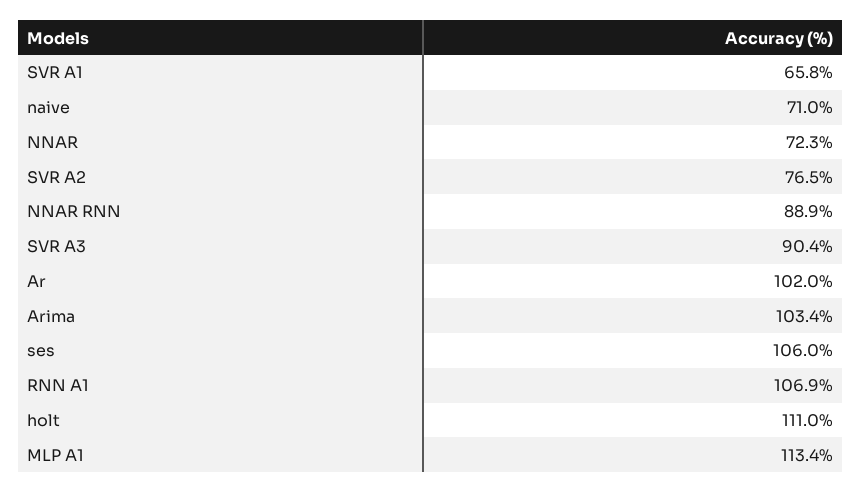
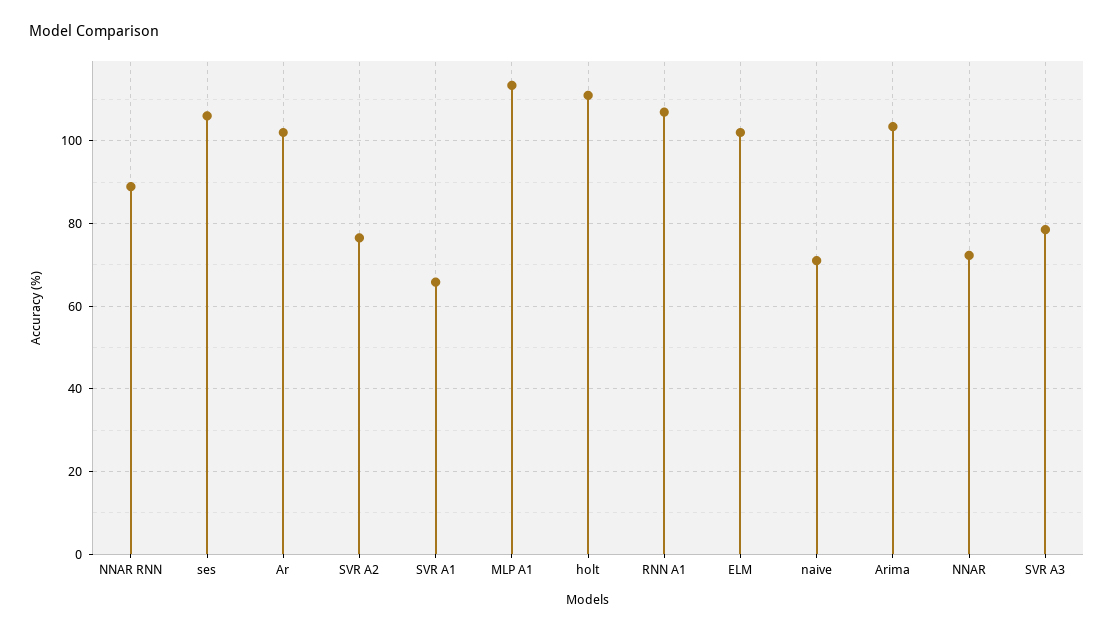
SVR A3: 90.4 -> 78
ELM: none -> 102

